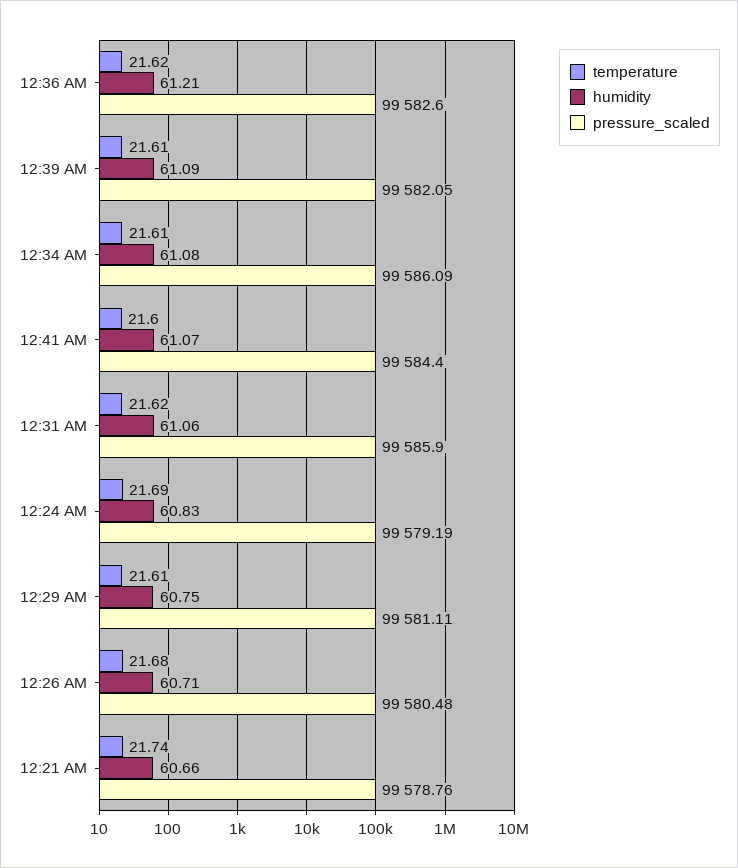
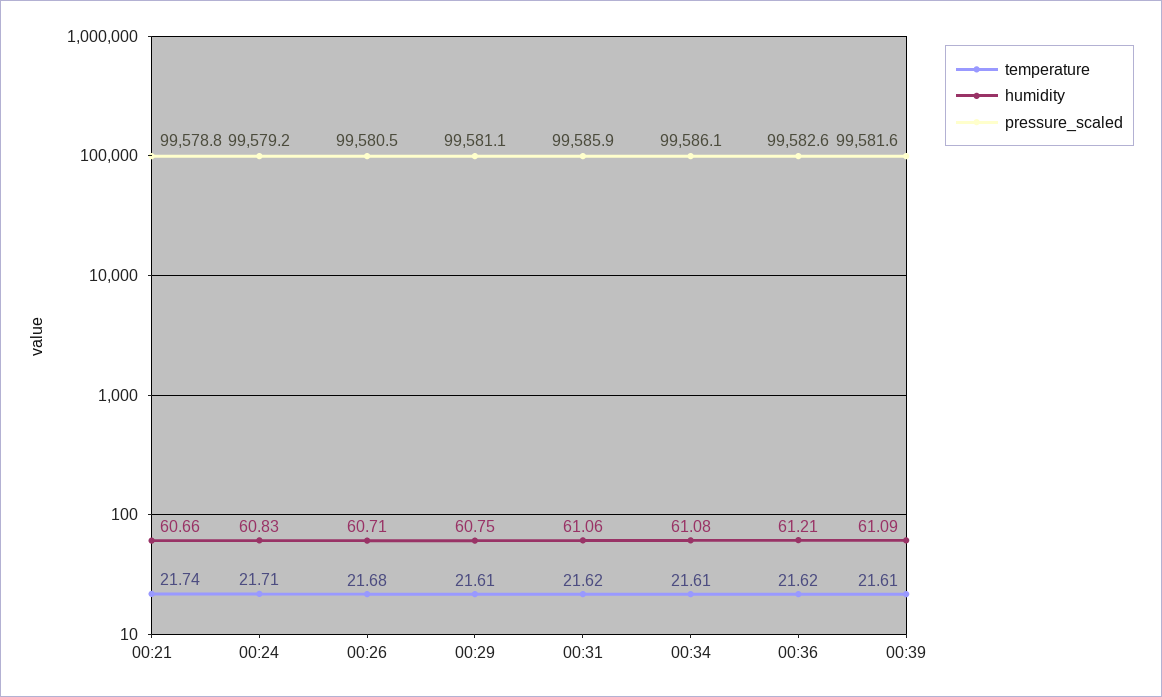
pressure_scaled, 12:39 AM: 99582.05 -> 99581.6
temperature, 12:41 AM: 21.6 -> none
humidity, 12:41 AM: 61.07 -> none
pressure_scaled, 12:41 AM: 99584.4 -> none
temperature, 12:24 AM: 21.69 -> 21.71

